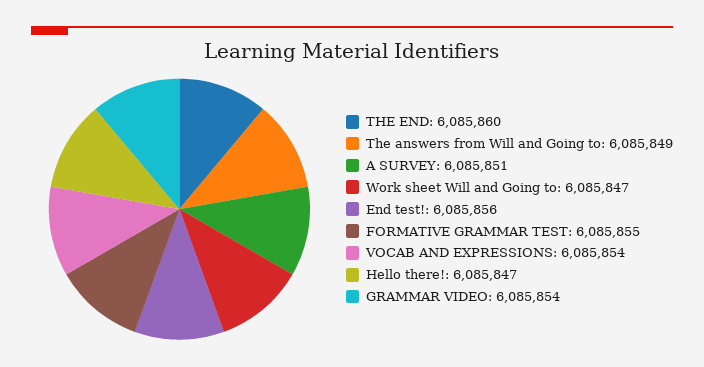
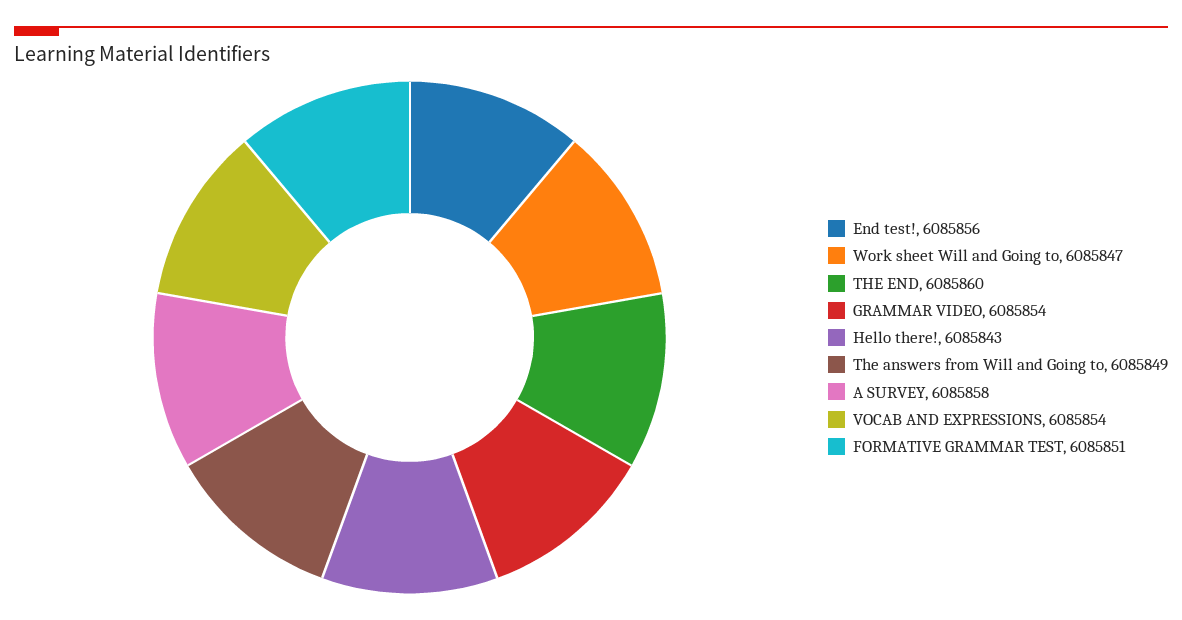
A SURVEY: 6085851 -> 6085858
FORMATIVE GRAMMAR TEST: 6085855 -> 6085851
Hello there!: 6085847 -> 6085843

